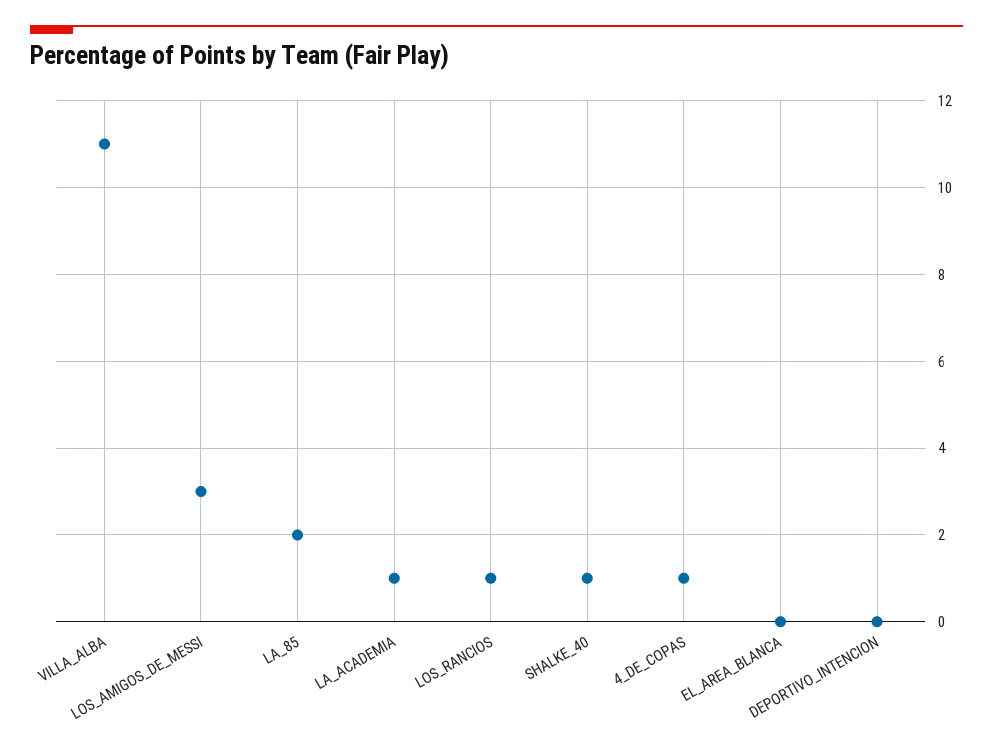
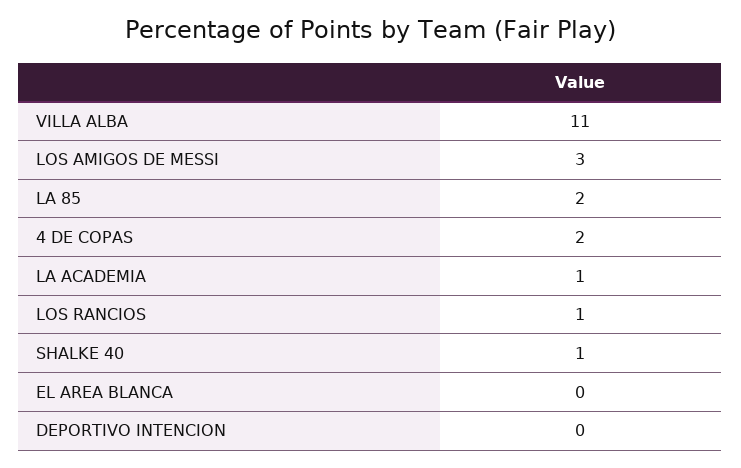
4_DE_COPAS: 1 -> 2

